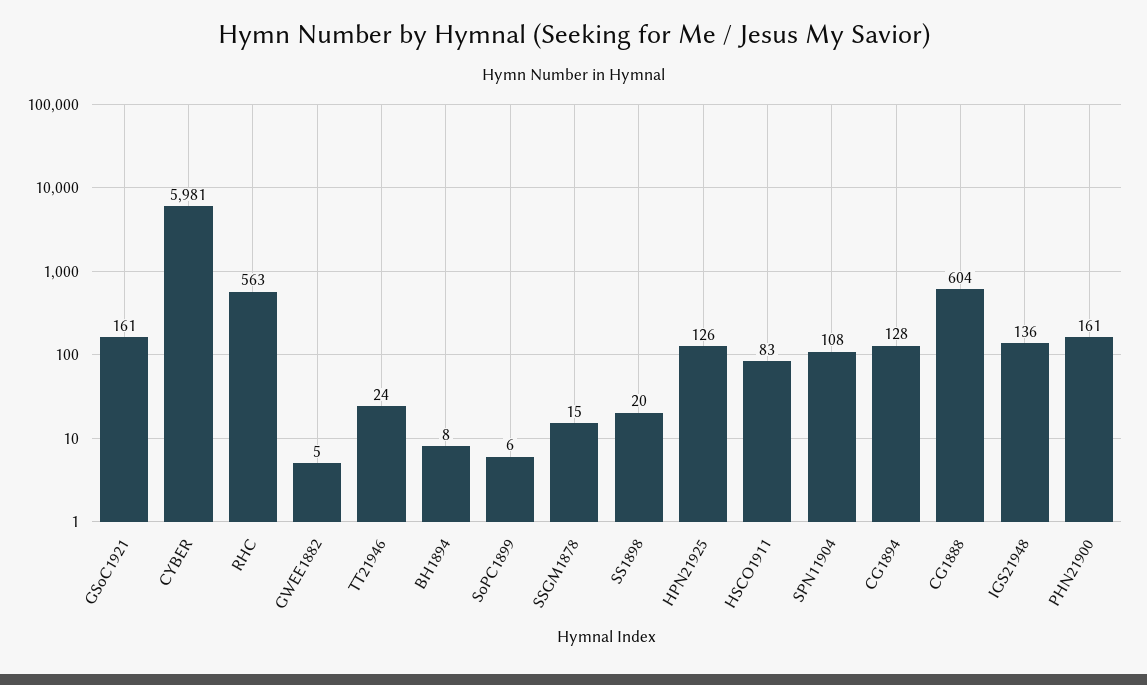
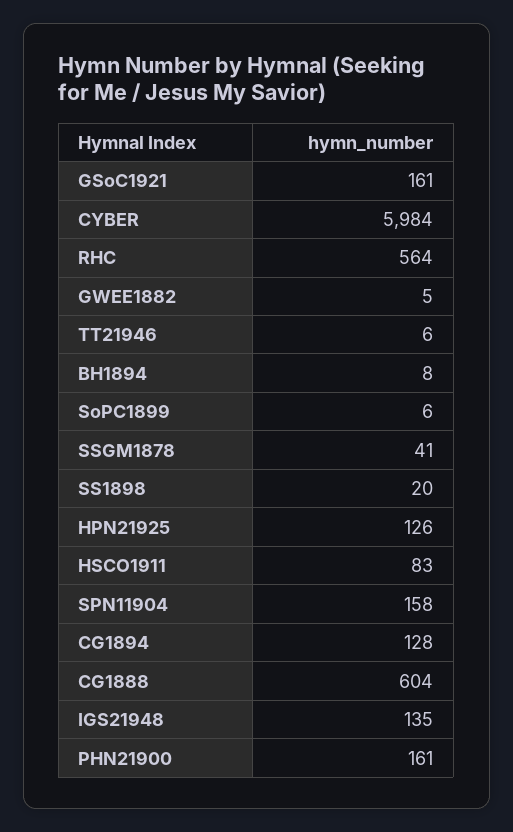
CYBER: 5981 -> 5984
RHC: 563 -> 564
TT21946: 24 -> 6
SSGM1878: 15 -> 41
SPN11904: 108 -> 158
IGS21948: 136 -> 135

